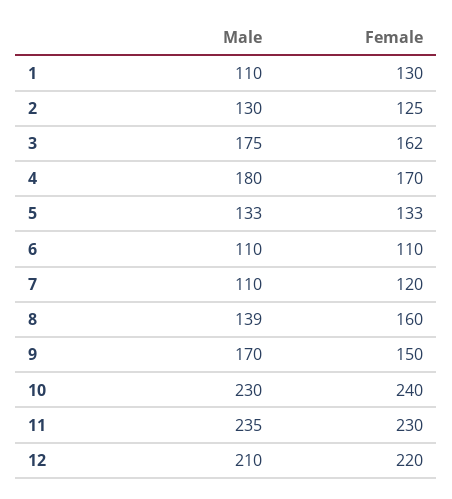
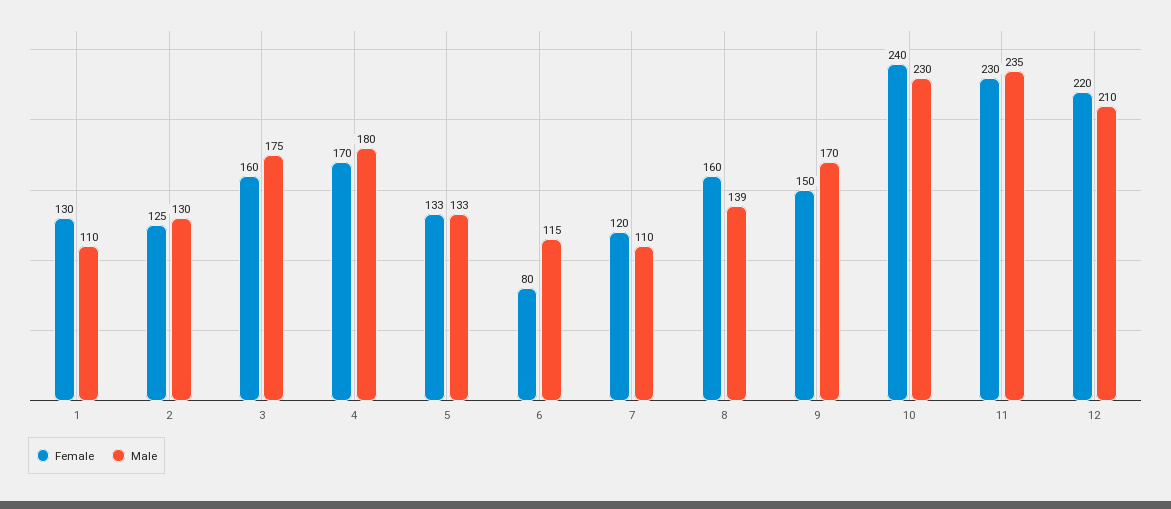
Female, 3: 162 -> 160
Male, 6: 110 -> 115
Female, 6: 110 -> 80

